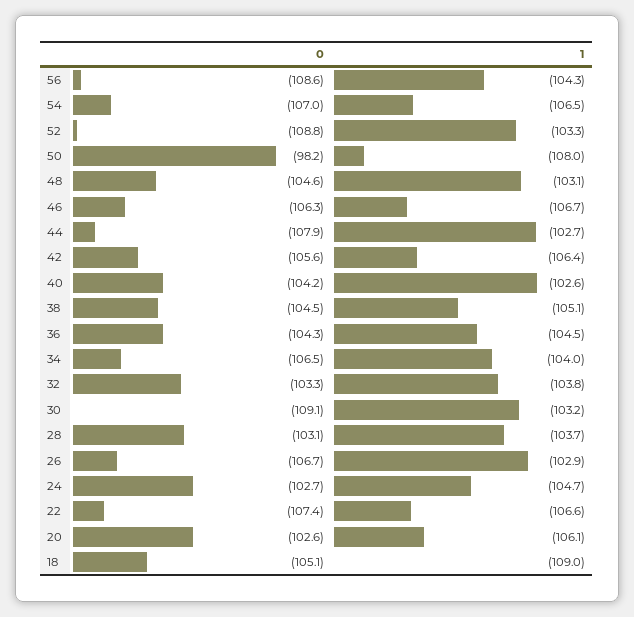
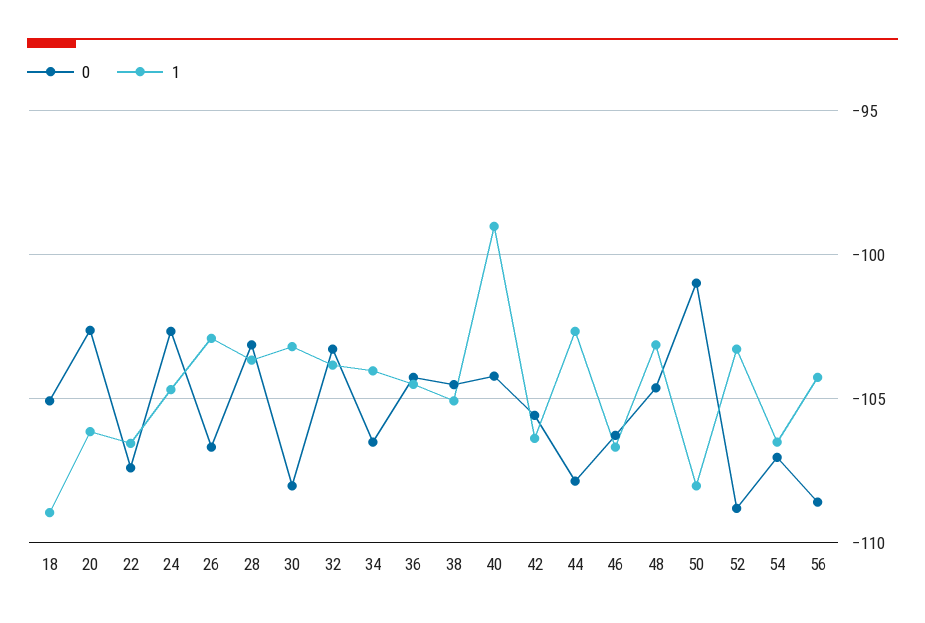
0, 50: -98.2 -> -101
1, 40: -102.6 -> -99
0, 30: -109.1 -> -108

